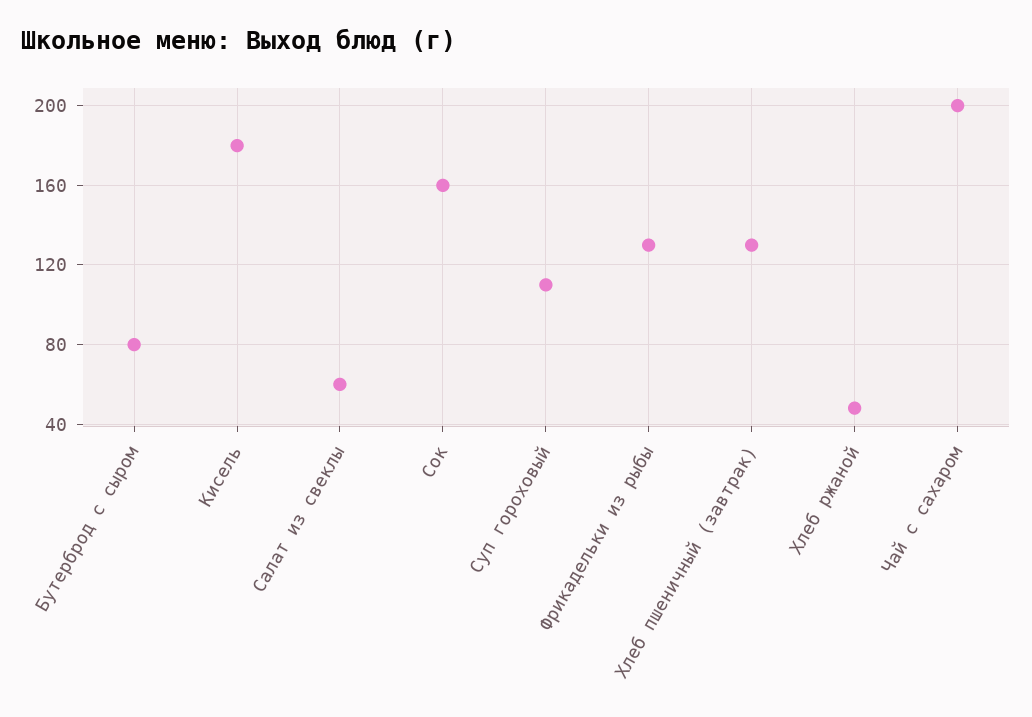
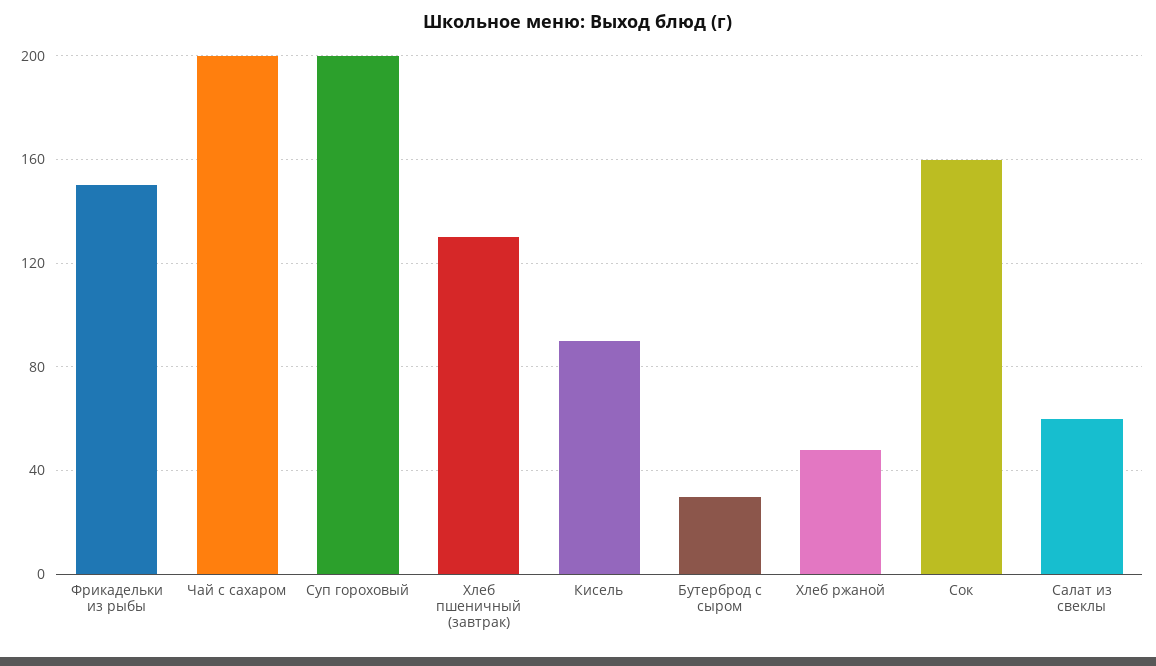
Бутерброд с сыром: 80 -> 30
Кисель: 180 -> 90
Суп гороховый: 110 -> 200
Фрикадельки из рыбы: 130 -> 150

